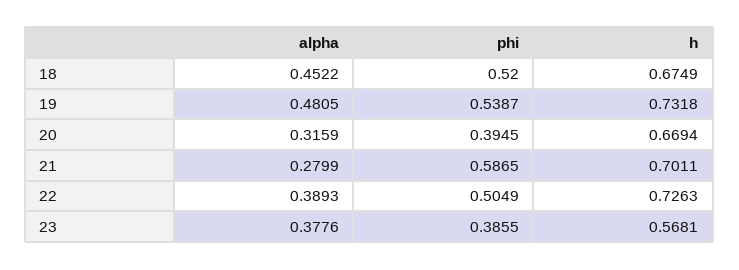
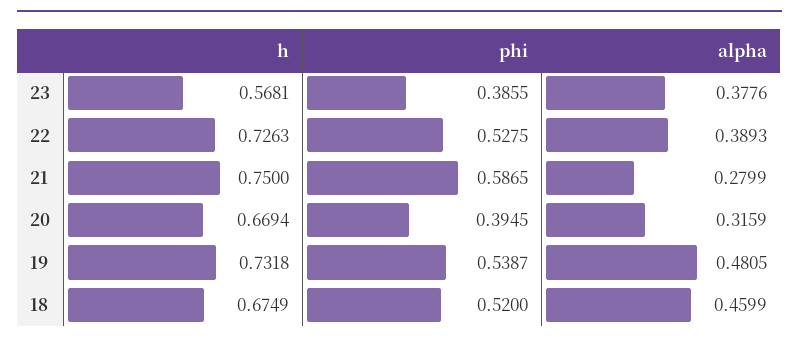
alpha, 18: 0.4522 -> 0.4599
h, 21: 0.7011 -> 0.75
phi, 22: 0.5049 -> 0.5275

